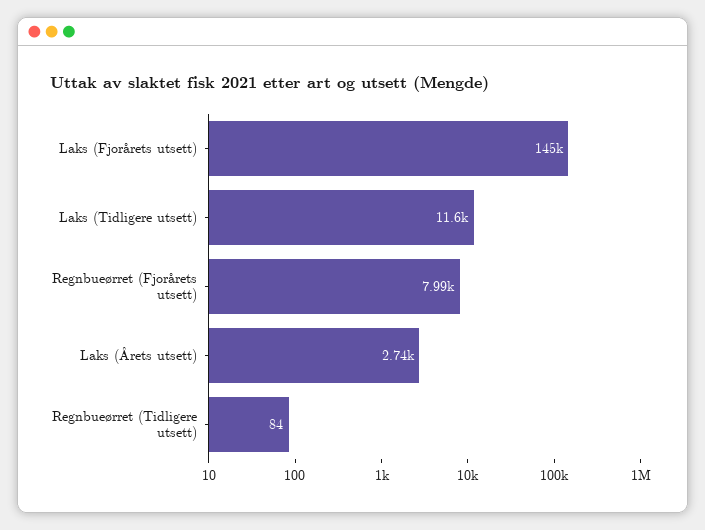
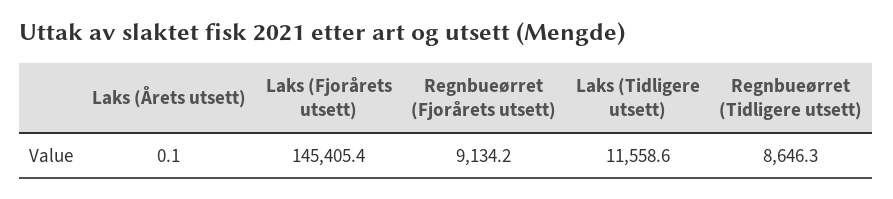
Regnbueørret (Fjorårets utsett): 7990 -> 9134.2
Laks (Årets utsett): 2740 -> 0.1
Regnbueørret (Tidligere utsett): 84 -> 8646.3

